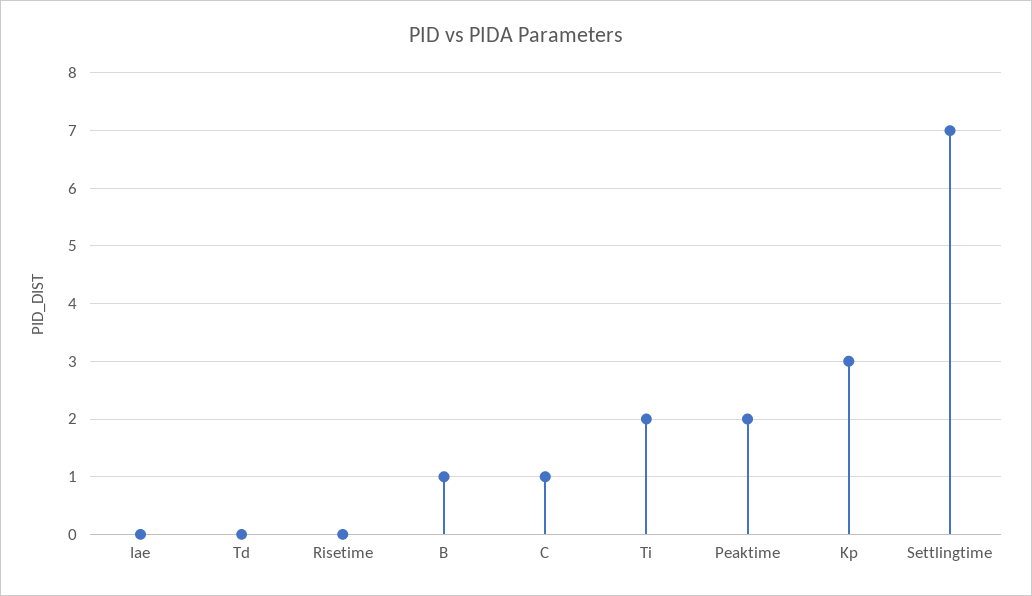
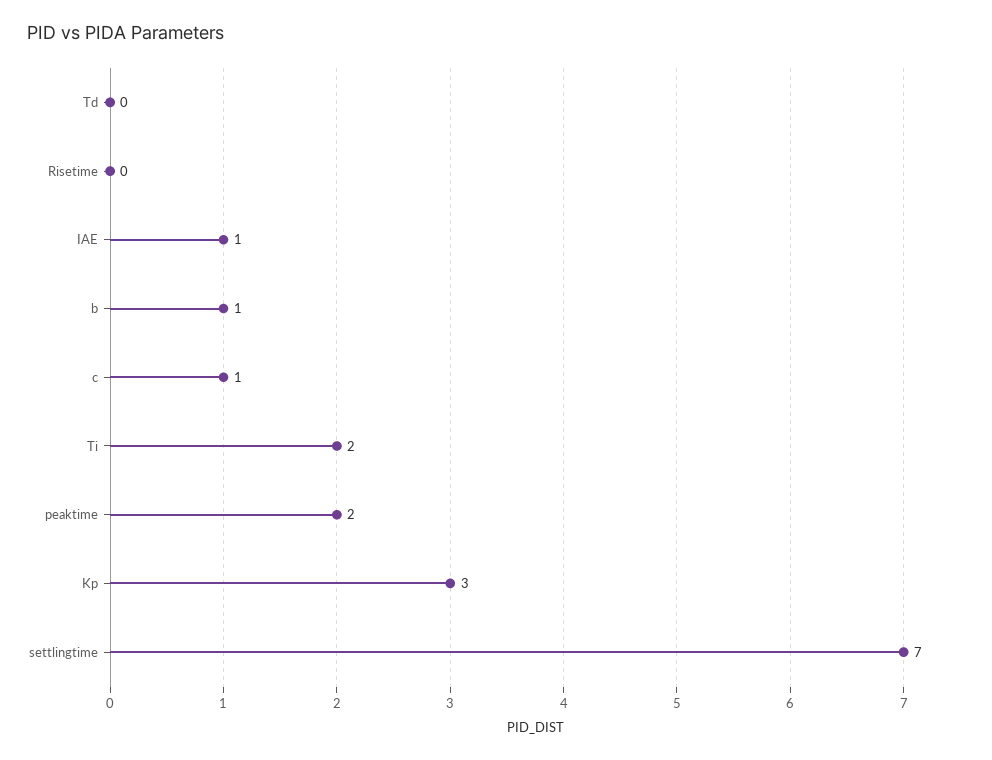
Iae: 0 -> 1

